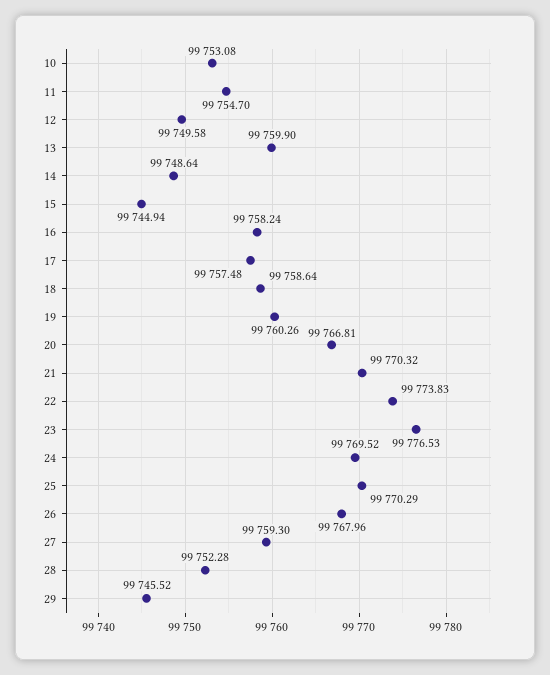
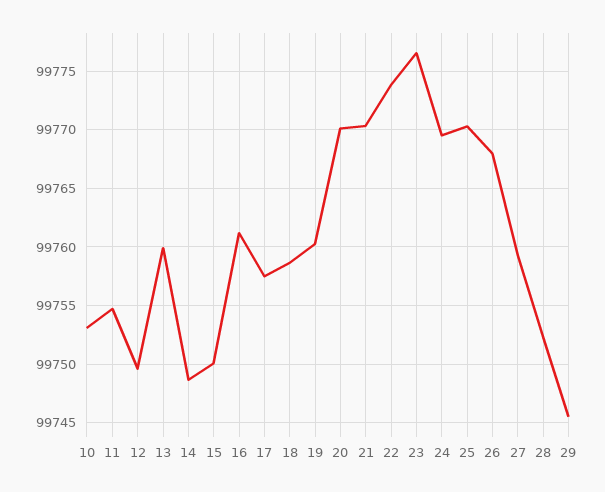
15: 99744.94 -> 99750
16: 99758.24 -> 99761
20: 99766.81 -> 99770

